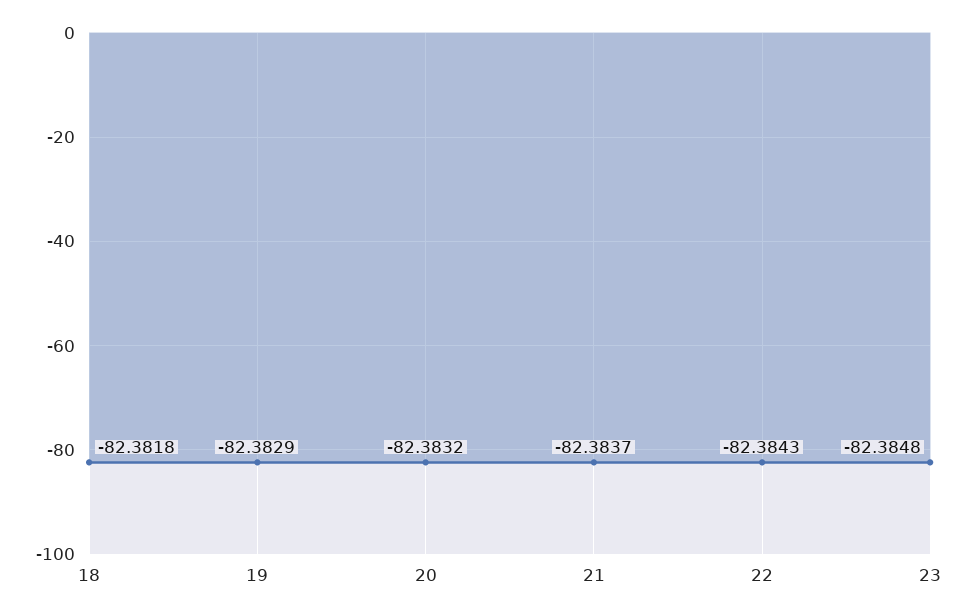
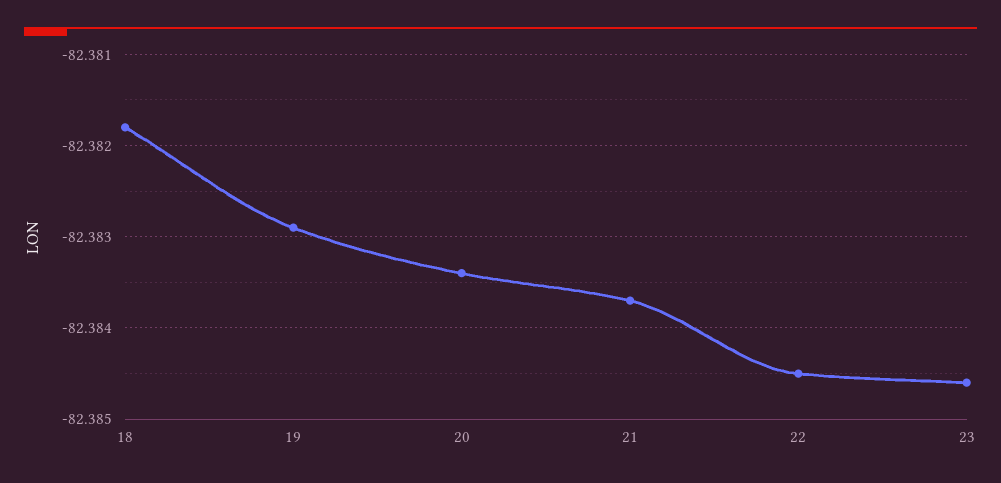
20: -82.3832 -> -82.3834
22: -82.3843 -> -82.3845
23: -82.3848 -> -82.3846

